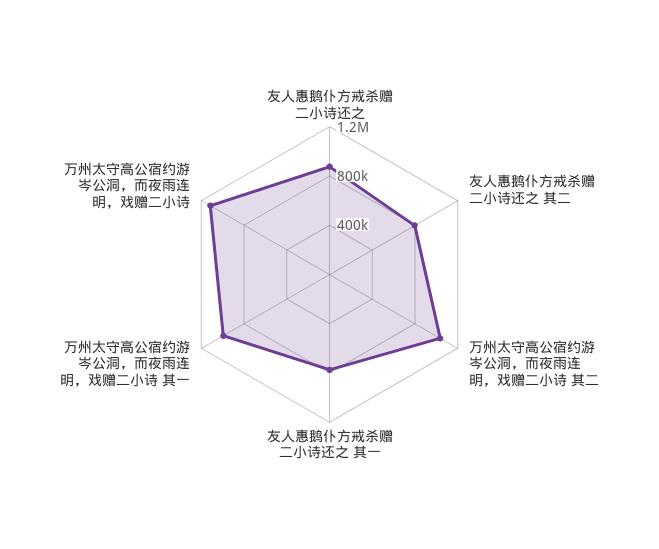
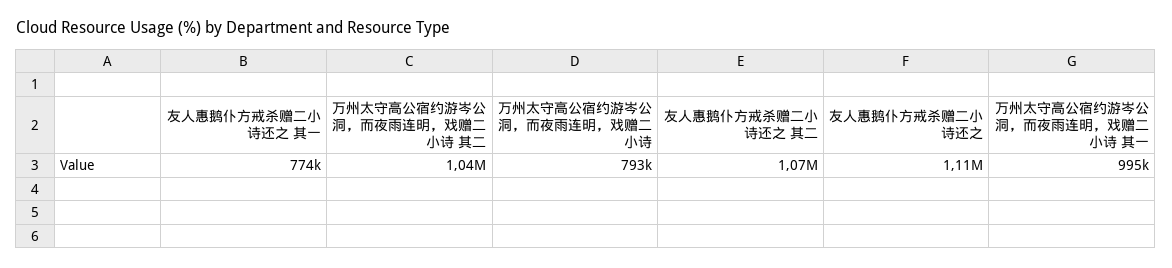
友人惠鹅仆方戒杀赠二小诗还之: 900000 -> 1110000
友人惠鹅仆方戒杀赠二小诗还之 其二: 800000 -> 1070000
万州太守高公宿约游岑公洞，而夜雨连明，戏赠二小诗: 1100000 -> 793000

